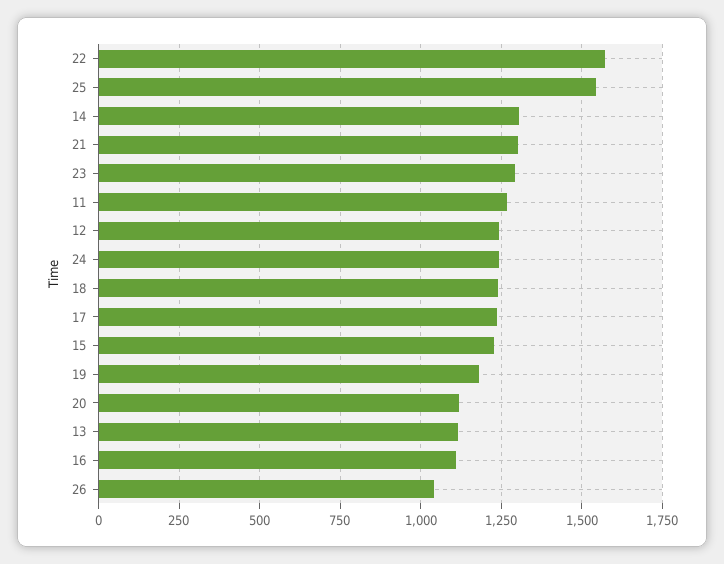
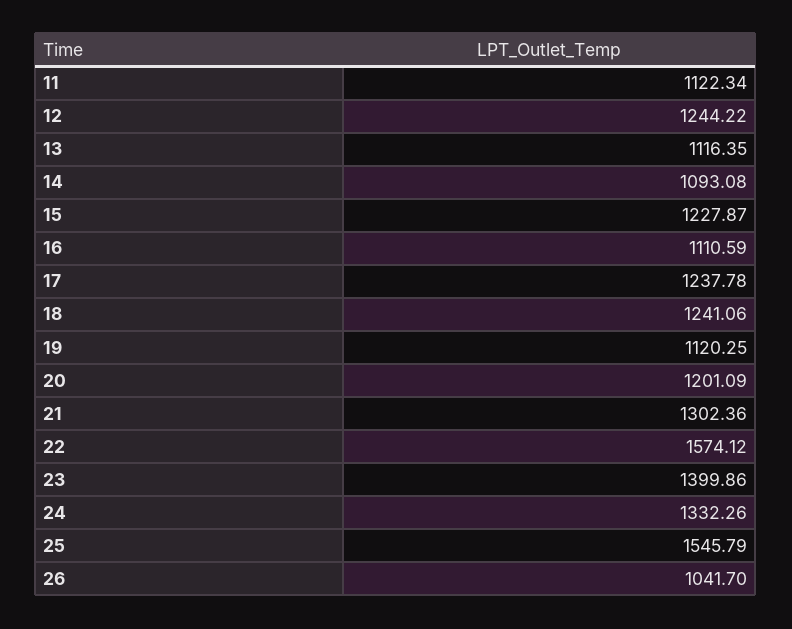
14: 1300 -> 1093.08
23: 1300 -> 1399.86
11: 1275 -> 1122.34
24: 1250 -> 1332.26
19: 1175 -> 1120.25
20: 1125 -> 1201.09

